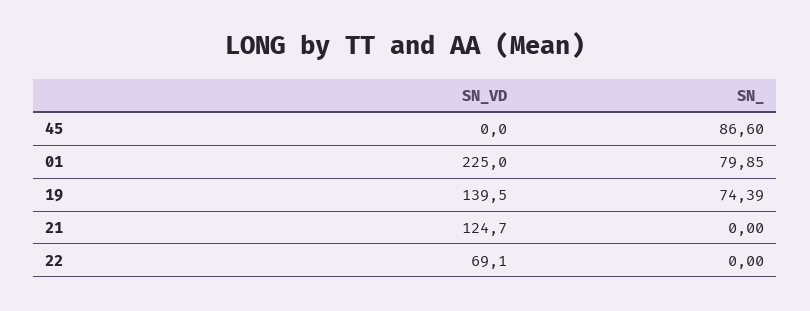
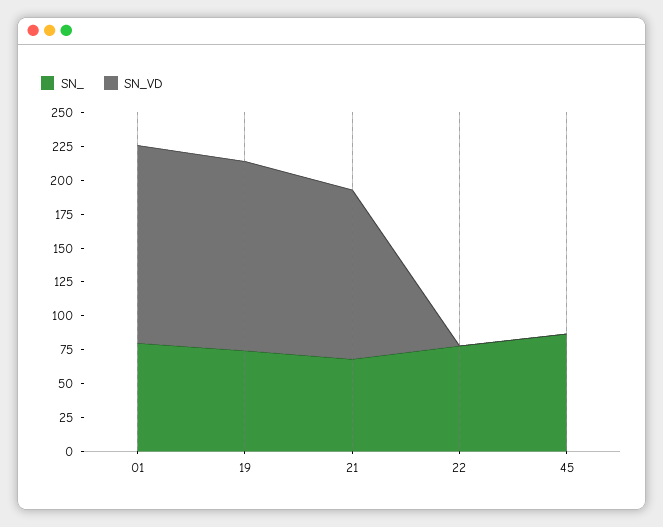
SN_VD, 01: 225 -> 150
SN_, 21: 0 -> 75
SN_VD, 22: 69.1 -> 0
SN_, 22: 0 -> 75

